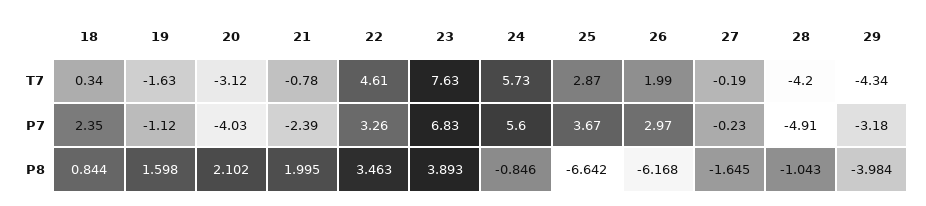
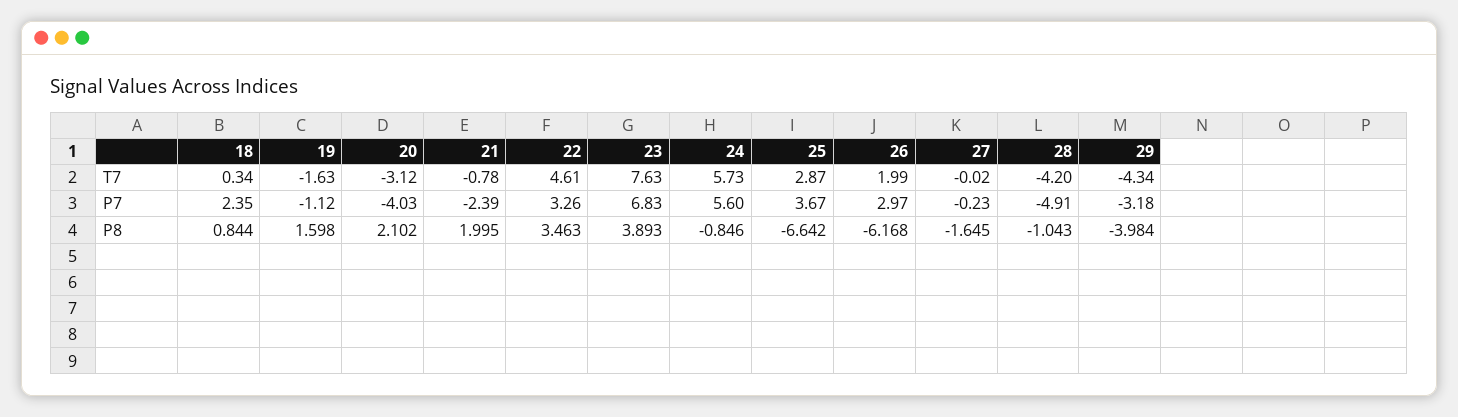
27, T7: -0.19 -> -0.02

